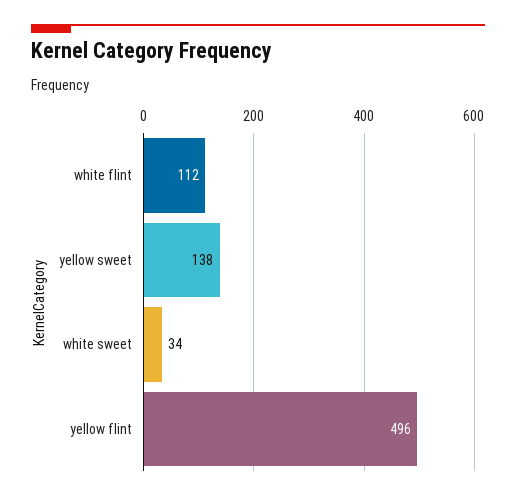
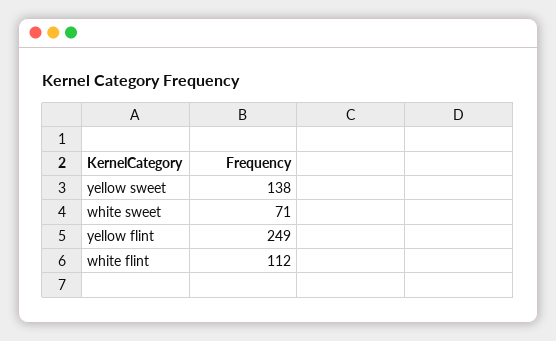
white sweet: 34 -> 71
yellow flint: 496 -> 249

